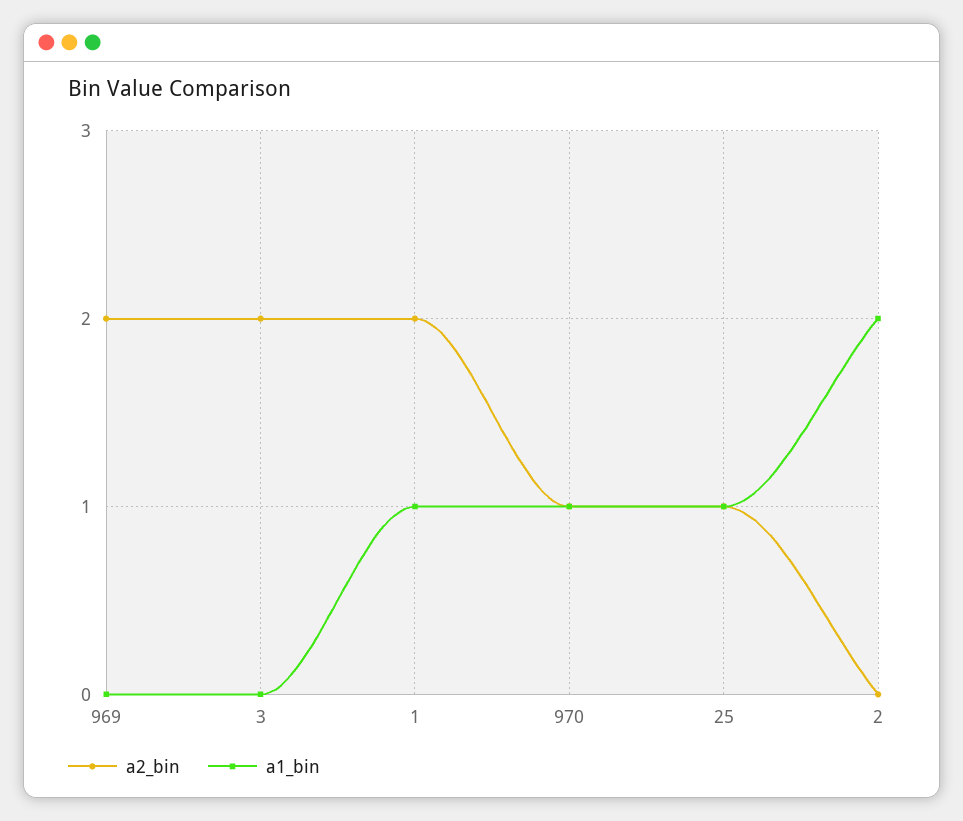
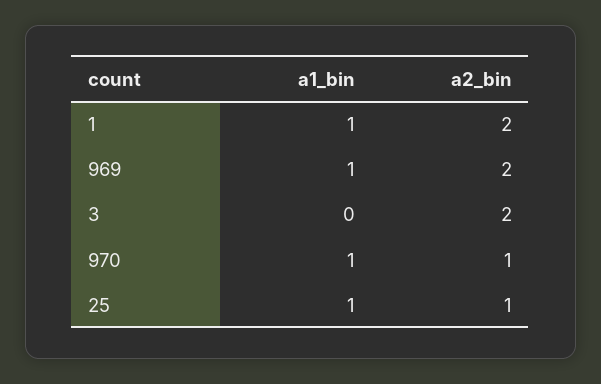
a1_bin, 969: 0 -> 1
a2_bin, 2: 0 -> none
a1_bin, 2: 2 -> none

